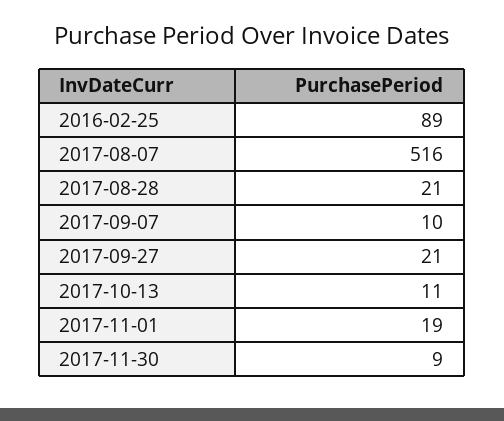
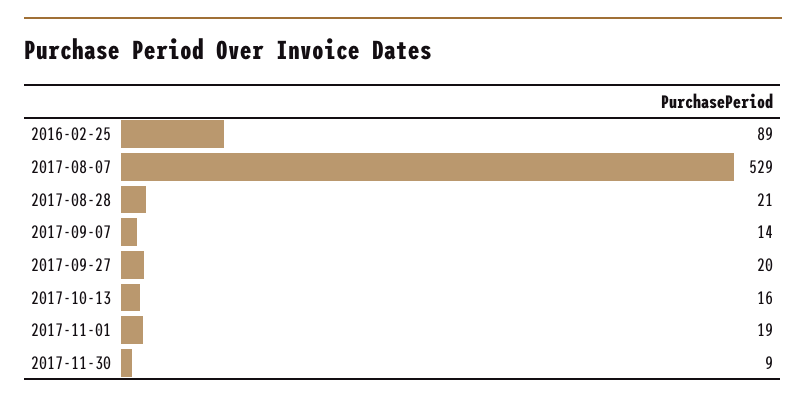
2017-08-07: 516 -> 529
2017-09-07: 10 -> 14
2017-09-27: 21 -> 20
2017-10-13: 11 -> 16

